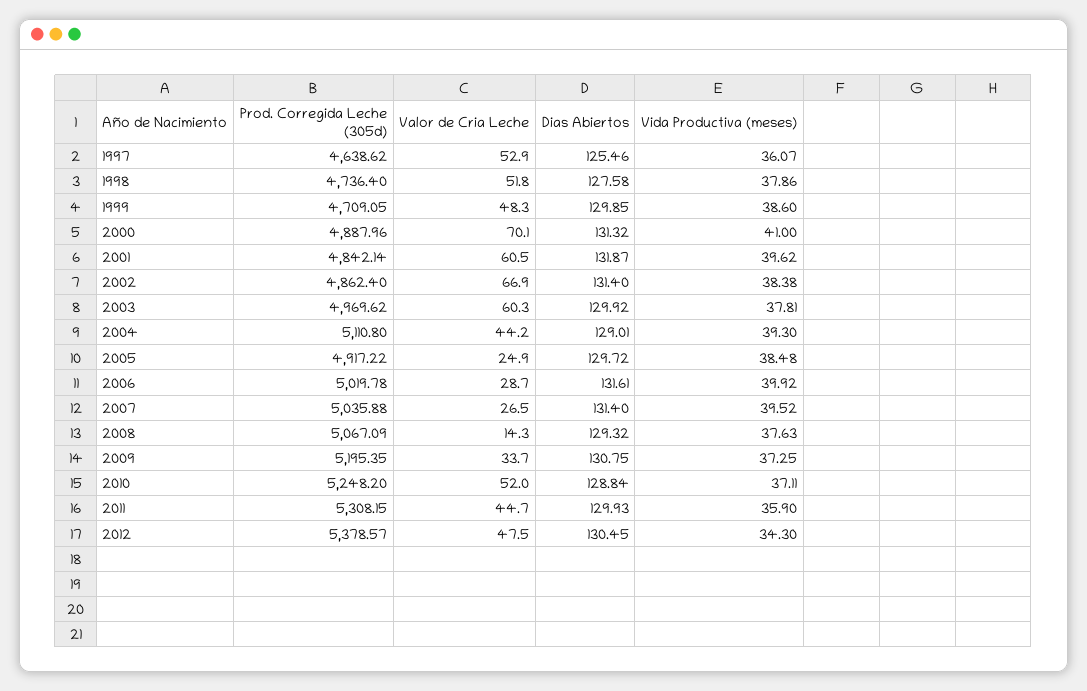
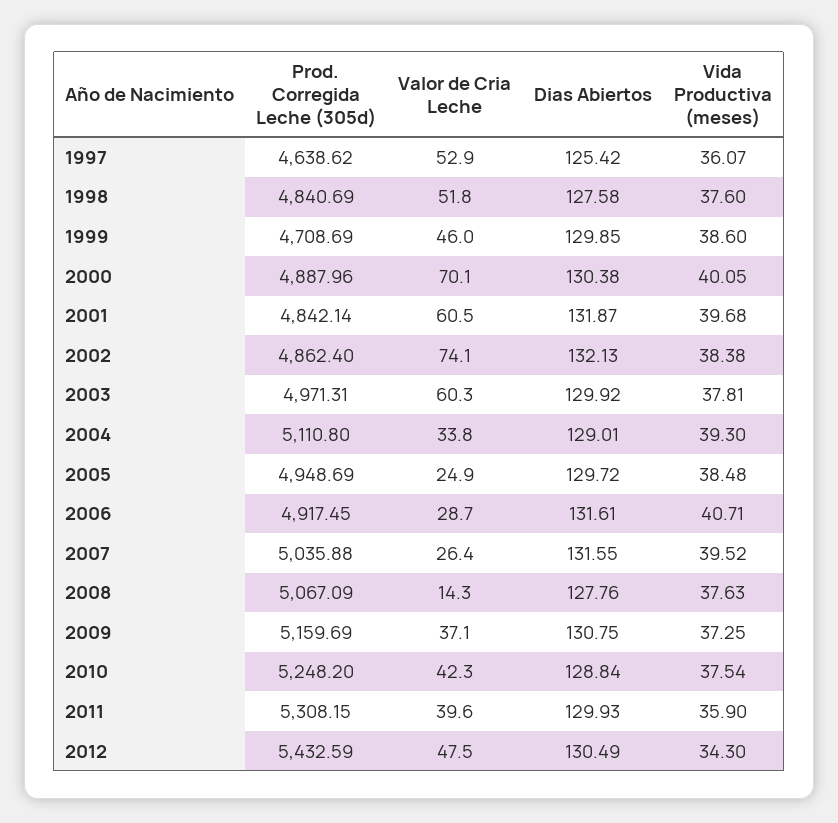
Dias Abiertos, 1997: 125.46 -> 125.42
Prod. Corregida Leche (305d), 1998: 4736.4 -> 4840.69
Vida Productiva (meses), 1998: 37.86 -> 37.6
Prod. Corregida Leche (305d), 1999: 4709.05 -> 4708.69
Valor de Cria Leche, 1999: 48.3 -> 46
Dias Abiertos, 2000: 131.32 -> 130.38
Vida Productiva (meses), 2000: 41 -> 40.05
Vida Productiva (meses), 2001: 39.62 -> 39.68
Valor de Cria Leche, 2002: 66.9 -> 74.1
Dias Abiertos, 2002: 131.4 -> 132.13
Prod. Corregida Leche (305d), 2003: 4969.62 -> 4971.31
Valor de Cria Leche, 2004: 44.2 -> 33.8
Prod. Corregida Leche (305d), 2005: 4917.22 -> 4948.69
Prod. Corregida Leche (305d), 2006: 5019.78 -> 4917.45
Vida Productiva (meses), 2006: 39.92 -> 40.71
Valor de Cria Leche, 2007: 26.5 -> 26.4
Dias Abiertos, 2007: 131.4 -> 131.55
Dias Abiertos, 2008: 129.32 -> 127.76
Prod. Corregida Leche (305d), 2009: 5195.35 -> 5159.69
Valor de Cria Leche, 2009: 33.7 -> 37.1
Valor de Cria Leche, 2010: 52 -> 42.3
Vida Productiva (meses), 2010: 37.11 -> 37.54
Valor de Cria Leche, 2011: 44.7 -> 39.6
Prod. Corregida Leche (305d), 2012: 5378.57 -> 5432.59
Dias Abiertos, 2012: 130.45 -> 130.49

